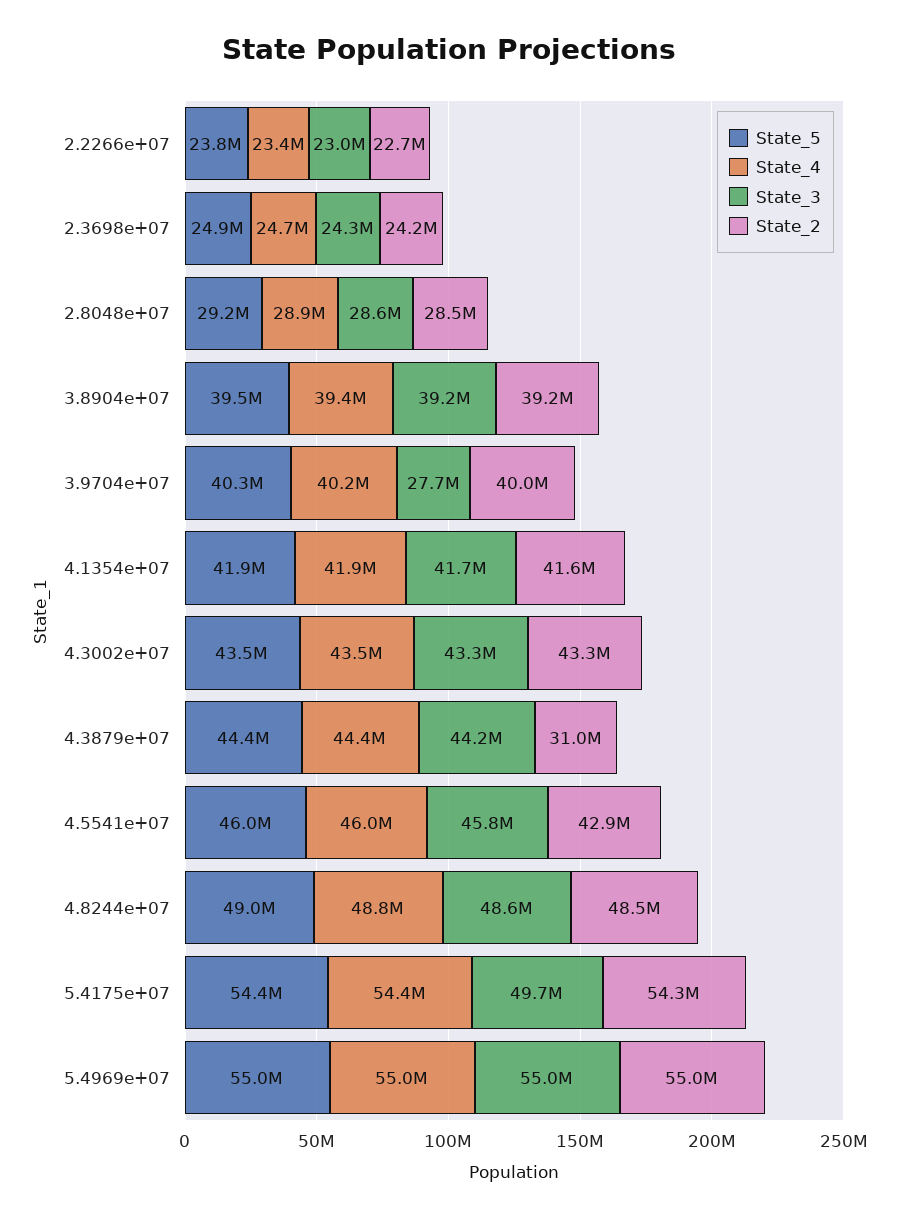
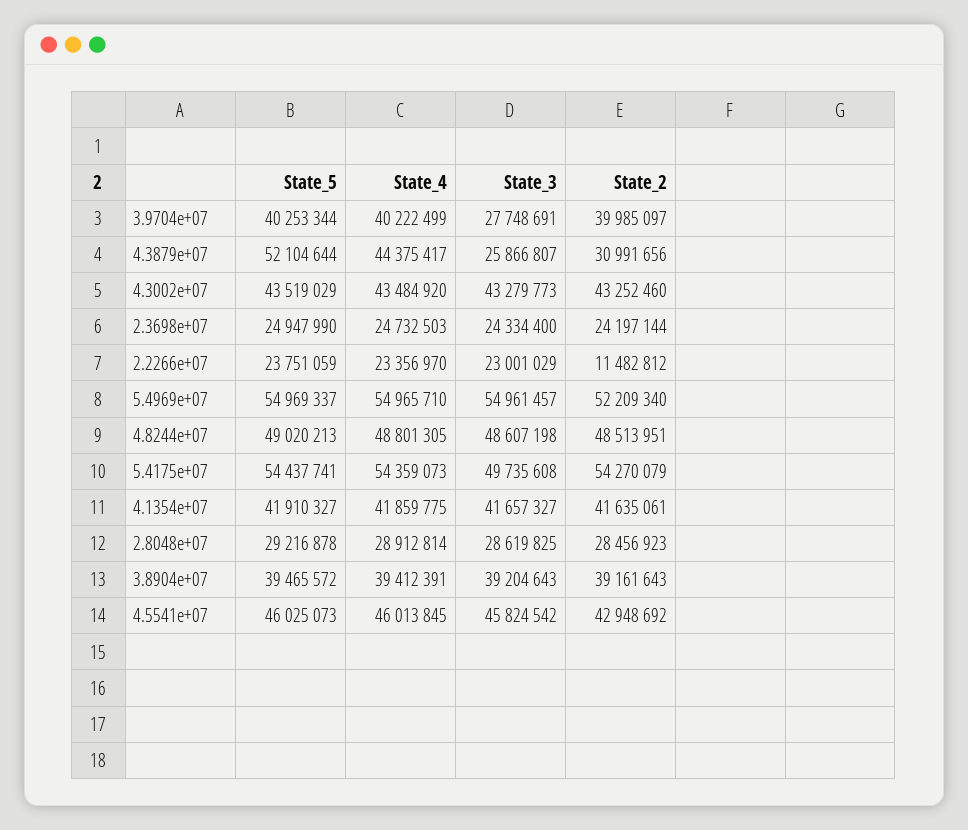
State_2, 2.2266e+07: 22700000 -> 11482812
State_5, 4.3879e+07: 44400000 -> 52104644
State_3, 4.3879e+07: 44200000 -> 25866807
State_2, 5.4969e+07: 55000000 -> 52209340

